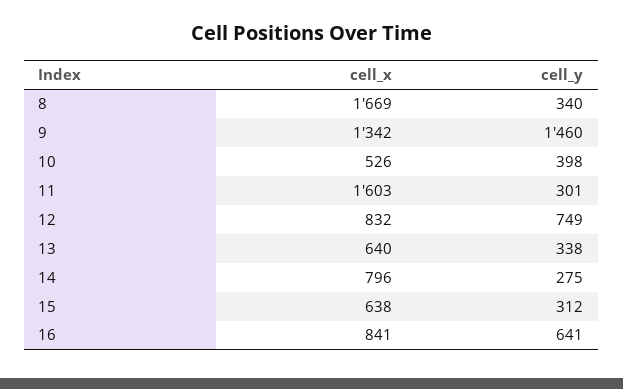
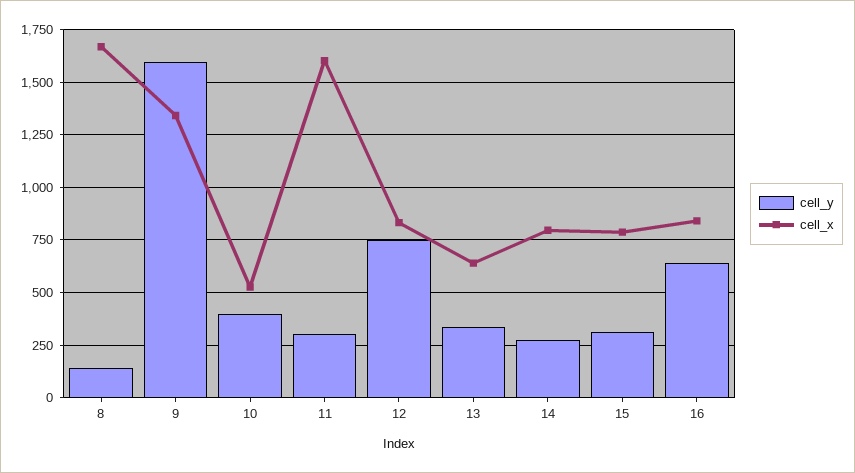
cell_y, 8: 340 -> 150
cell_y, 9: 1460 -> 1600
cell_x, 15: 638 -> 800

